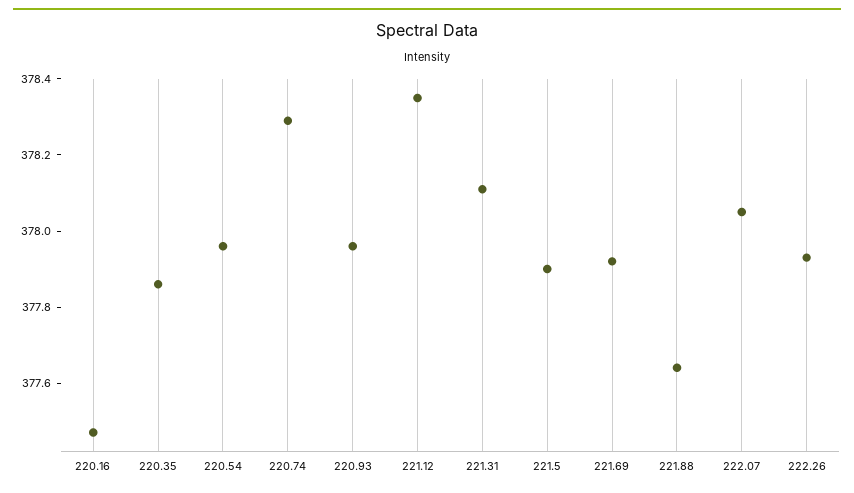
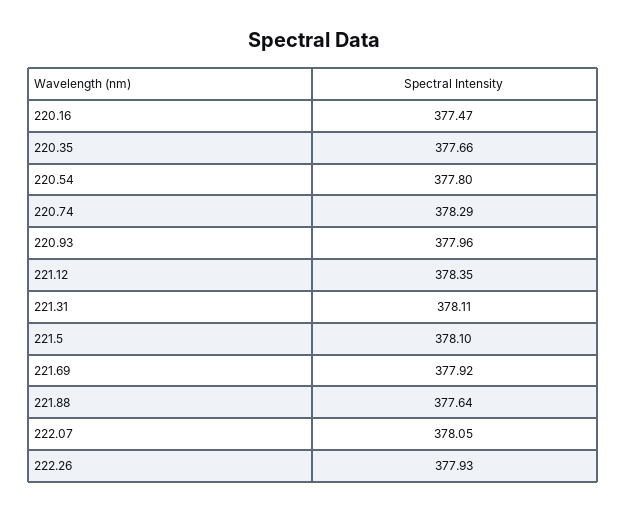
220.35: 377.85 -> 377.66
220.54: 377.95 -> 377.8
221.5: 377.9 -> 378.1

